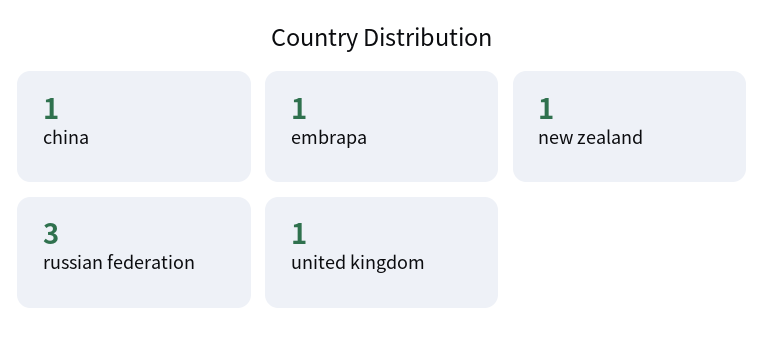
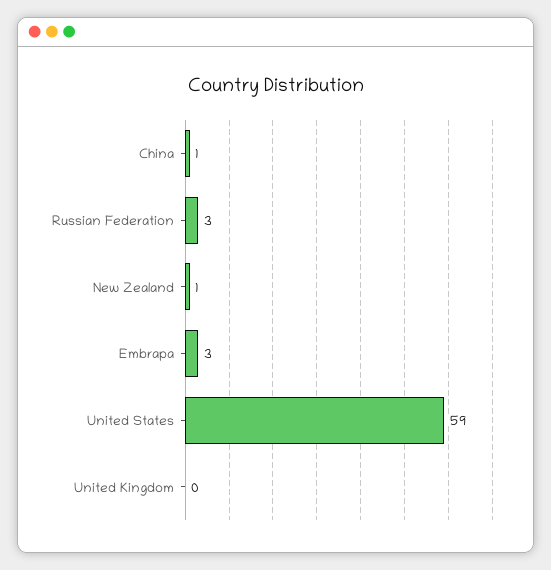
embrapa: 1 -> 3
united kingdom: 1 -> 0
United States: none -> 59

